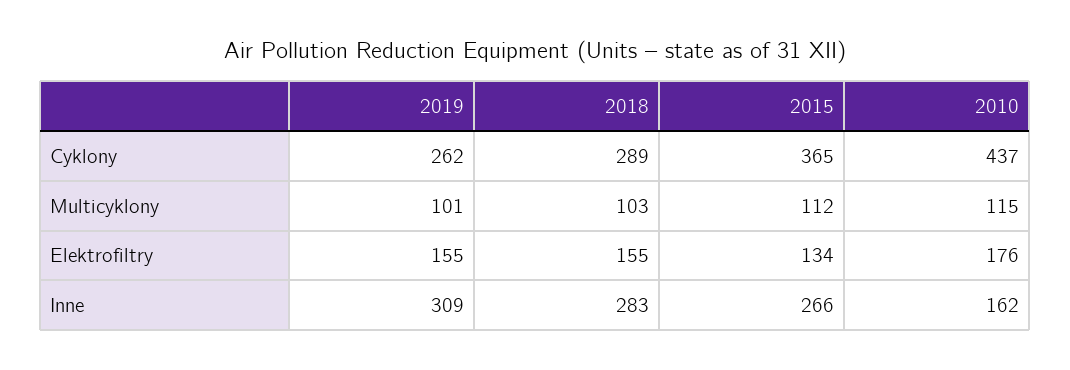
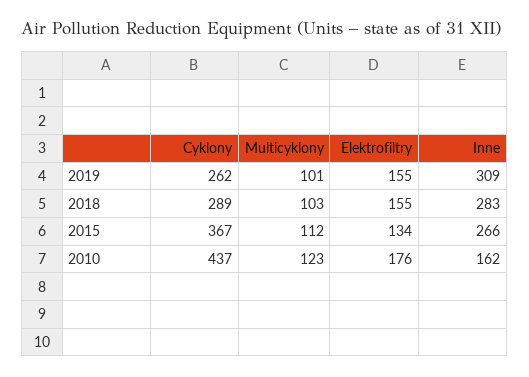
2015, Cyklony: 365 -> 367
2010, Multicyklony: 115 -> 123

